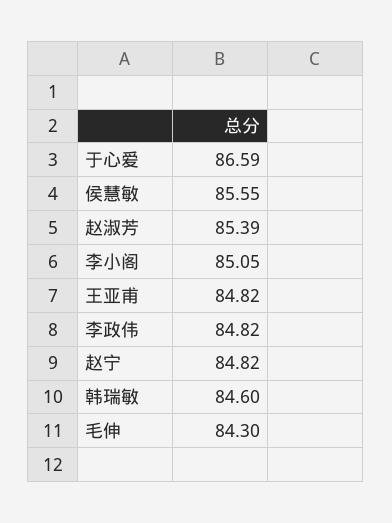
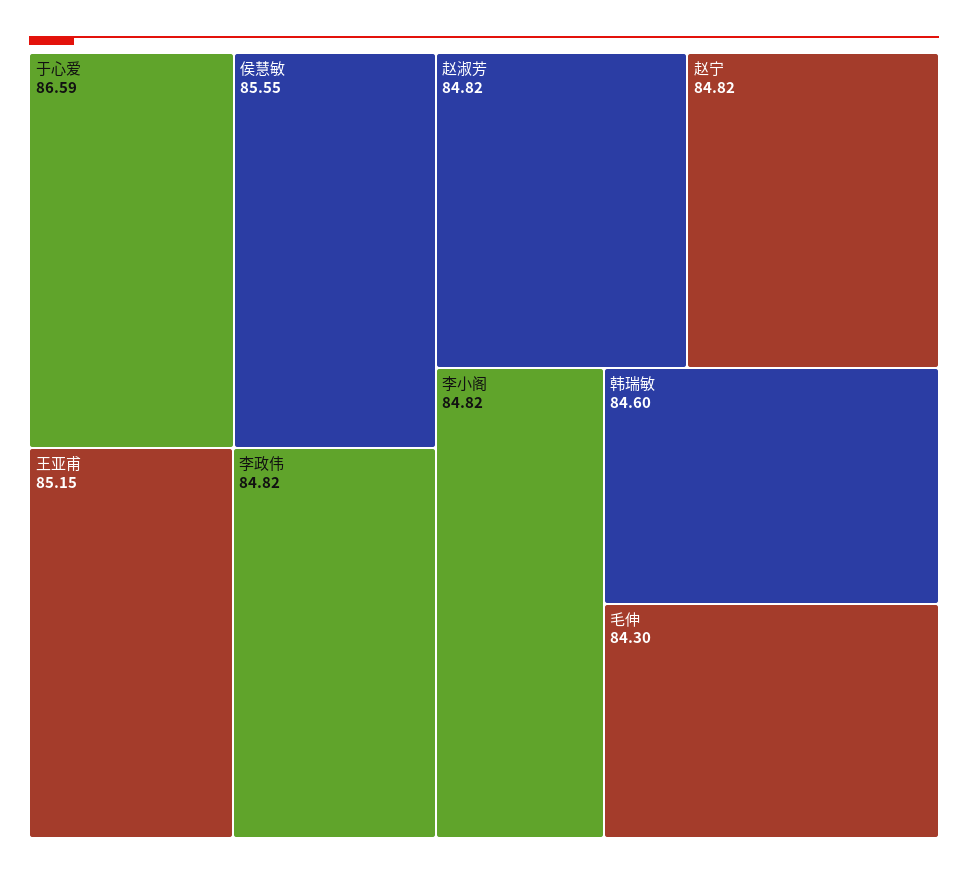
赵淑芳: 85.39 -> 84.82
李小阁: 85.05 -> 84.82
王亚甫: 84.82 -> 85.15

